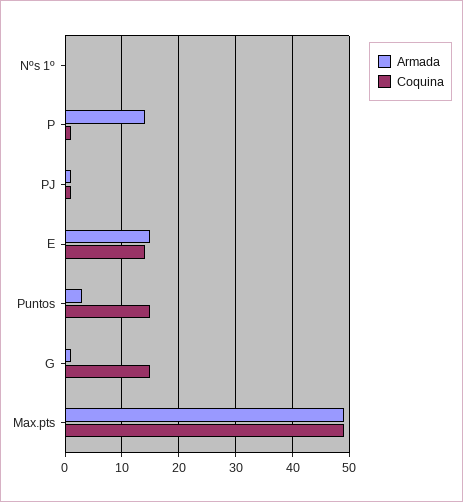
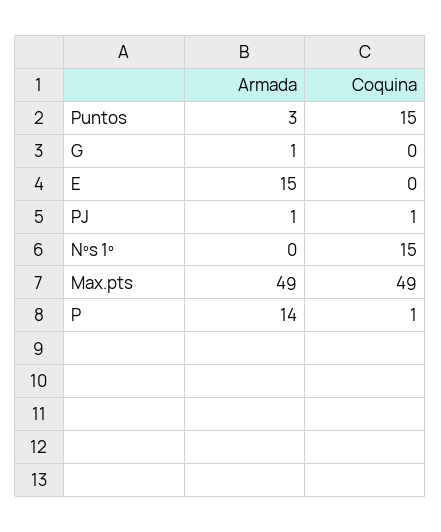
Coquina, Nºs 1º: 0 -> 15
Coquina, E: 15 -> 0
Coquina, G: 15 -> 0

